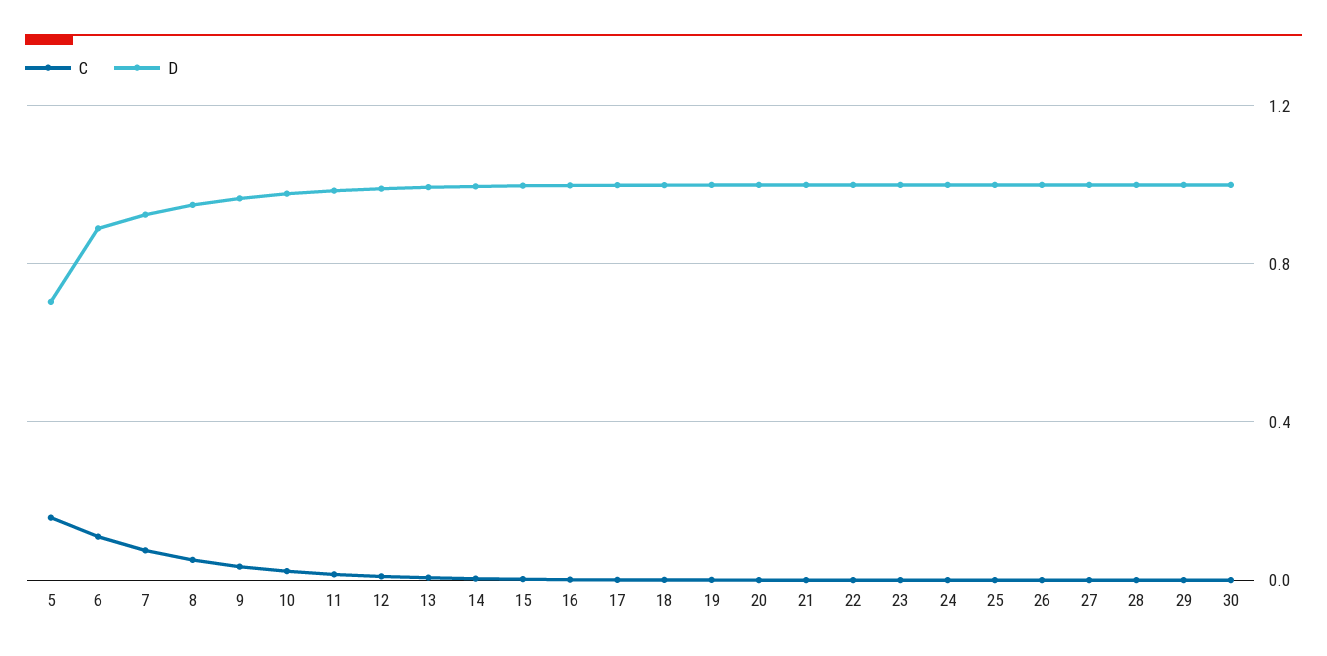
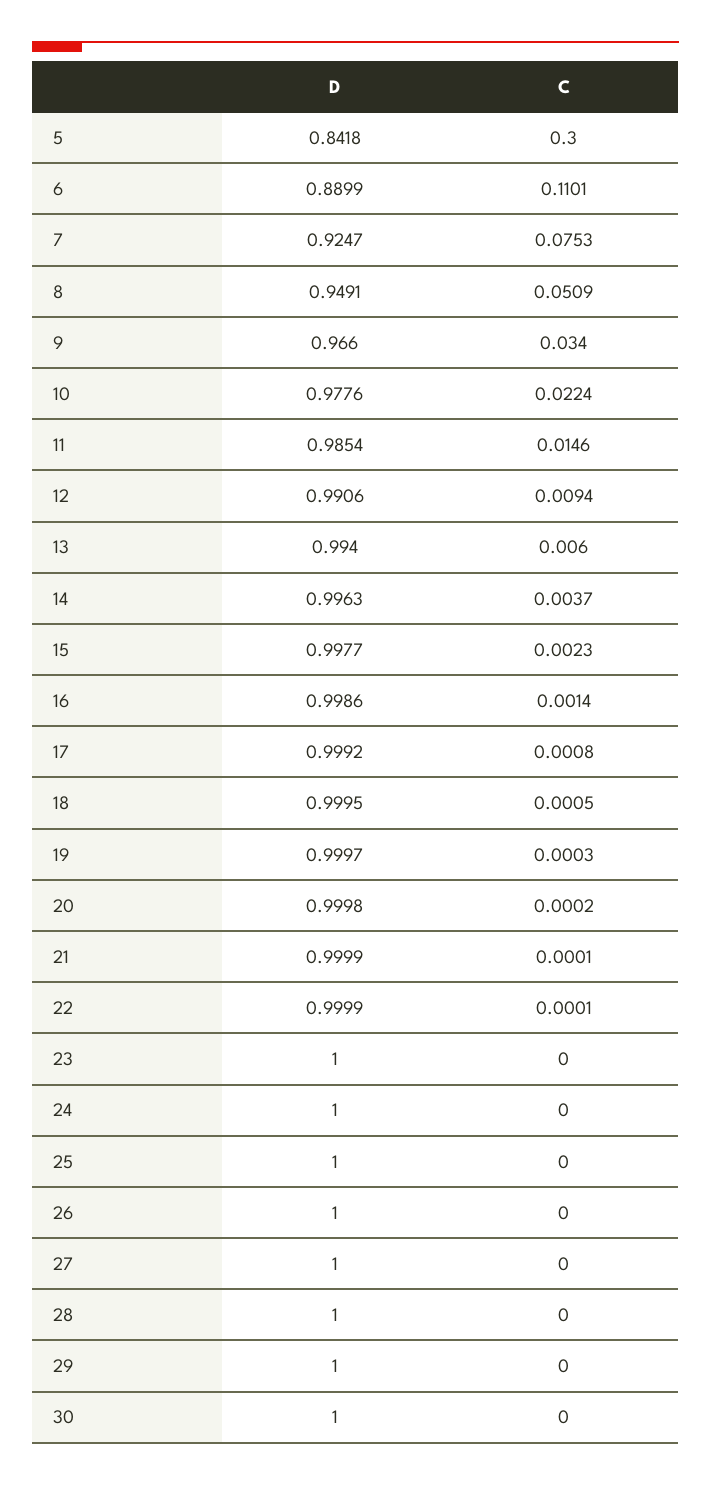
C, 5: 0.15 -> 0.3
D, 5: 0.7 -> 0.8418

